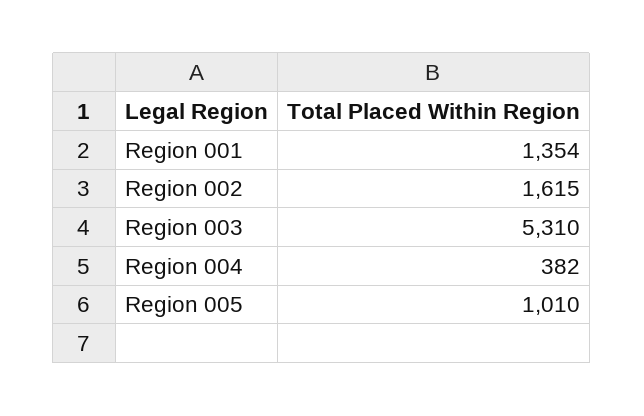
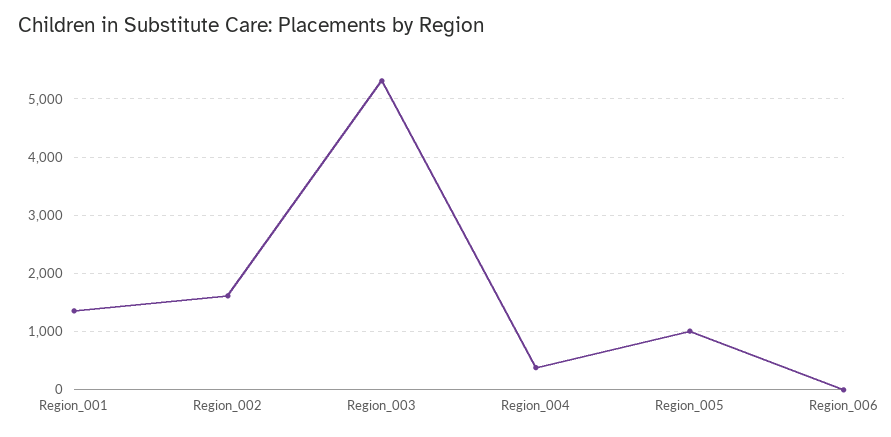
Region_006: none -> 0

